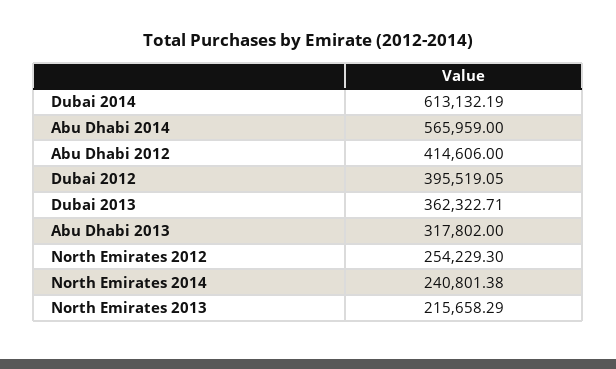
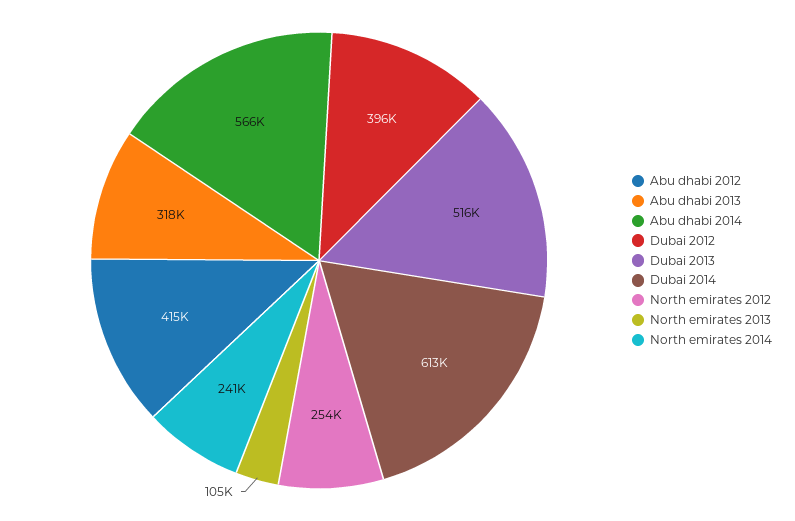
Dubai 2013: 362322.71 -> 516000
North Emirates 2013: 215658.29 -> 105000

